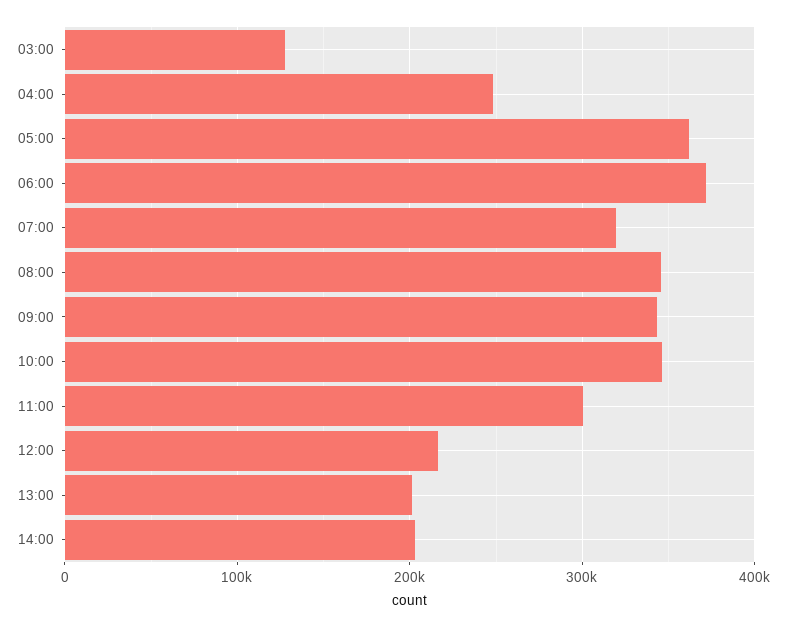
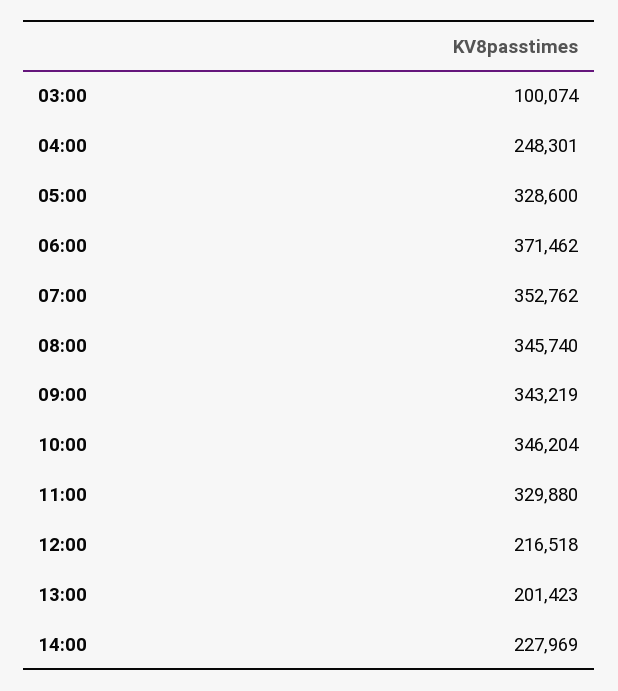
03:00: 130000 -> 100074
05:00: 360000 -> 328600
07:00: 320000 -> 352762
11:00: 300000 -> 329880
14:00: 200000 -> 227969

